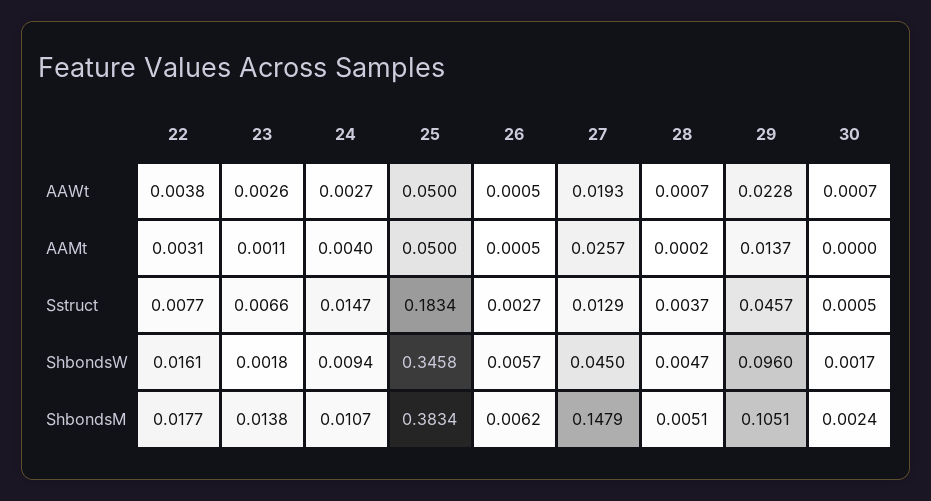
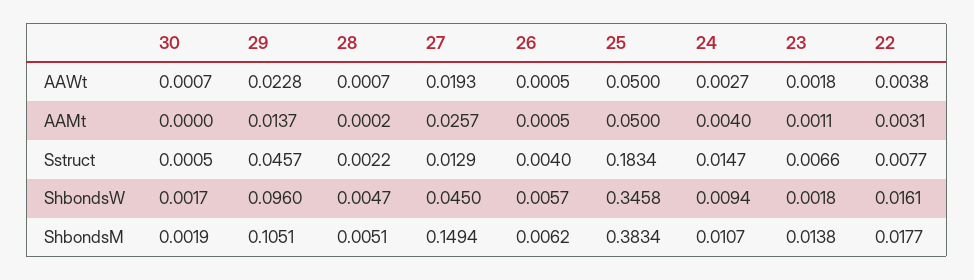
23, AAWt: 0.0026 -> 0.0018
26, Sstruct: 0.0027 -> 0.004
28, Sstruct: 0.0037 -> 0.0022
27, ShbondsM: 0.1479 -> 0.1494
30, ShbondsM: 0.0024 -> 0.0019

